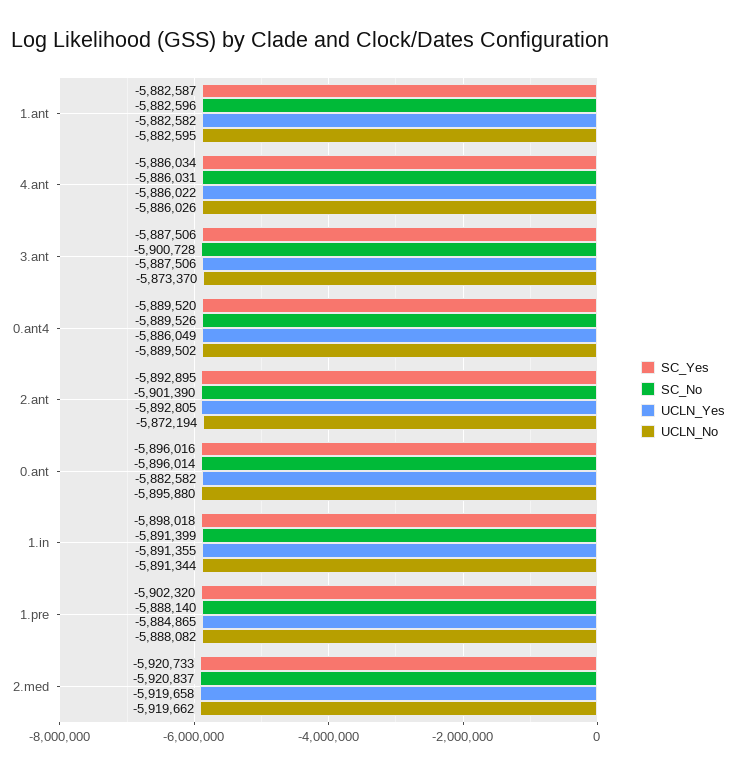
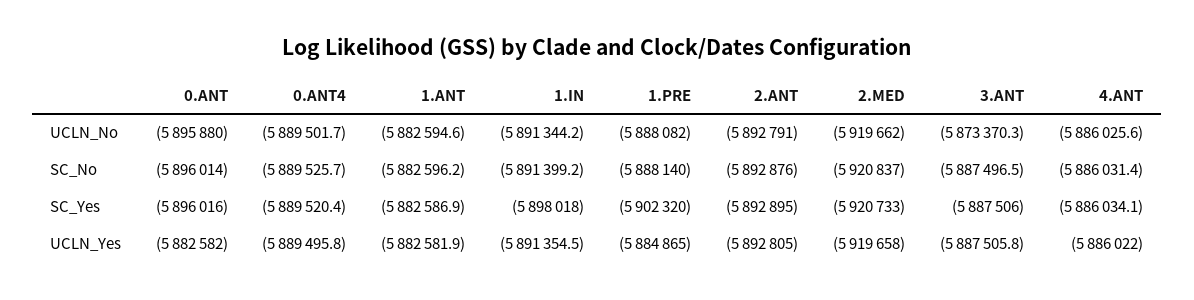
SC_No, 3.ant: -5900728 -> -5887496.5
UCLN_Yes, 0.ant4: -5886049 -> -5889495.8
SC_No, 2.ant: -5901390 -> -5892876
UCLN_No, 2.ant: -5872194 -> -5892791

